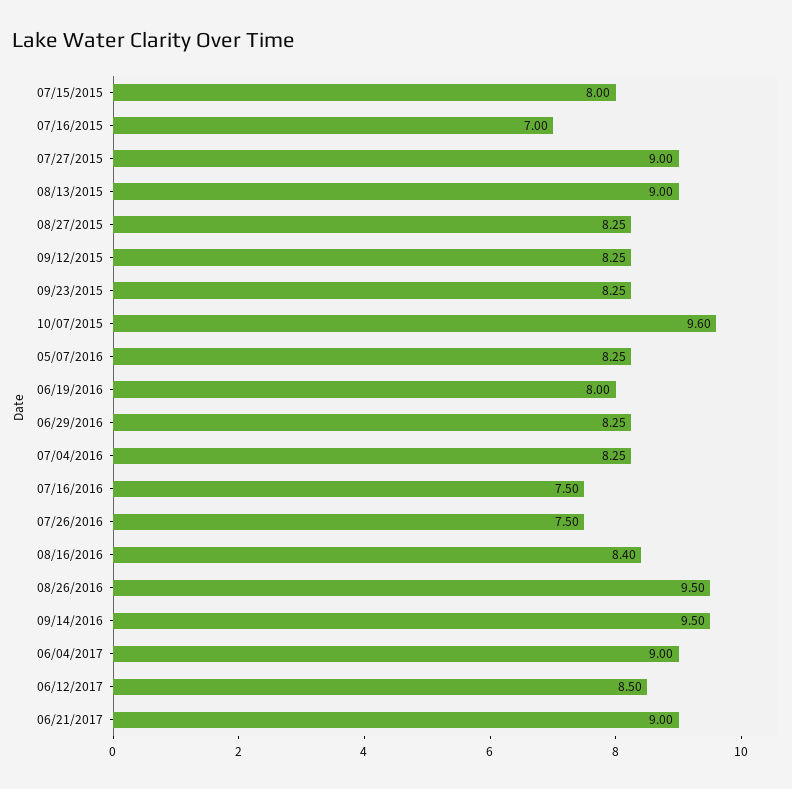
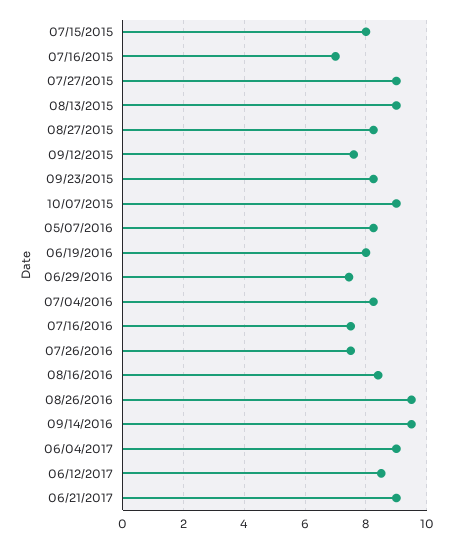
09/12/2015: 8.25 -> 7.6
10/07/2015: 9.6 -> 9
06/29/2016: 8.25 -> 7.4

